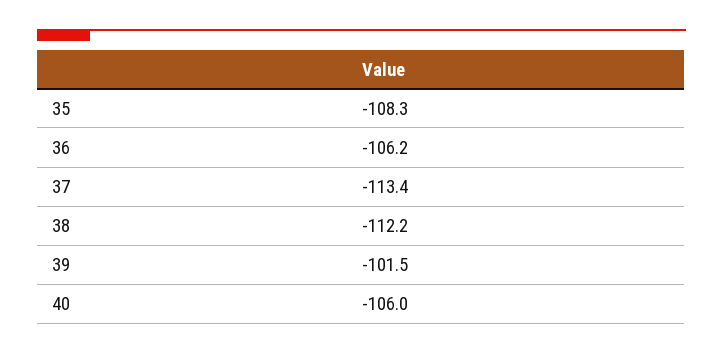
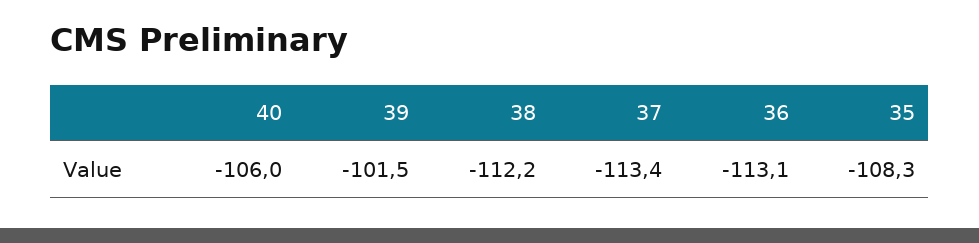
36: -106.2 -> -113.1

